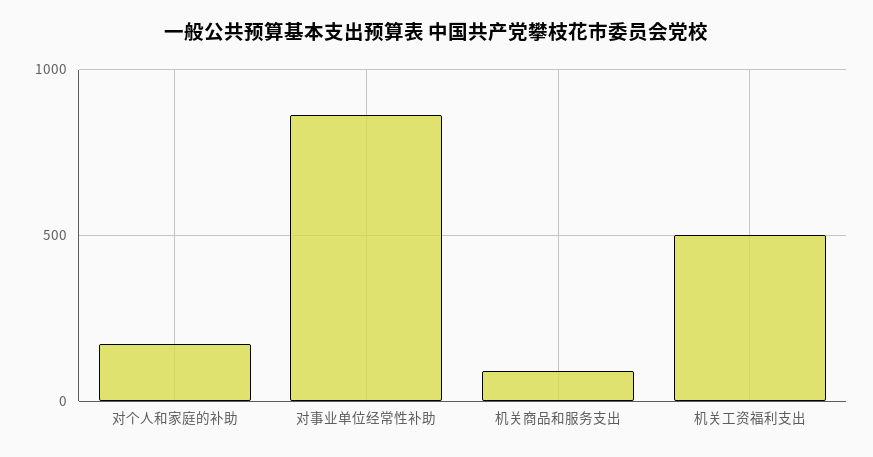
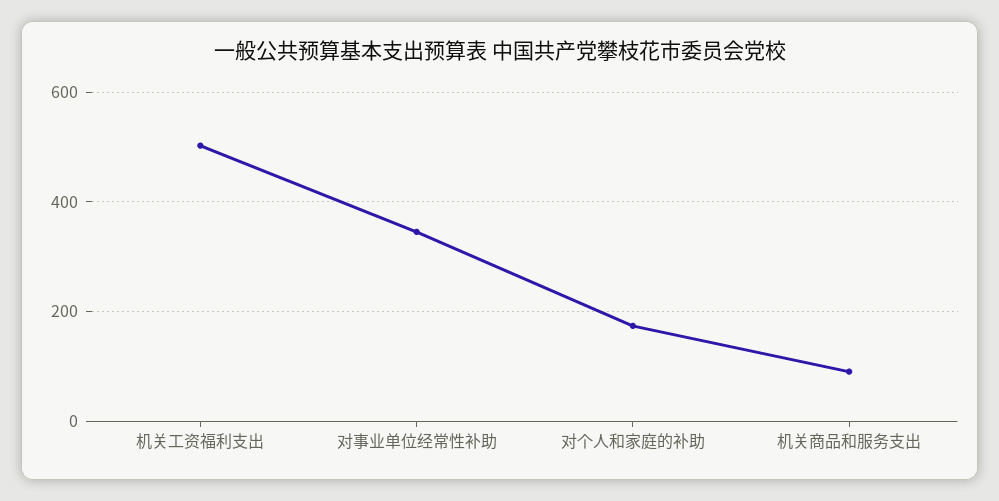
对事业单位经常性补助: 850 -> 340

